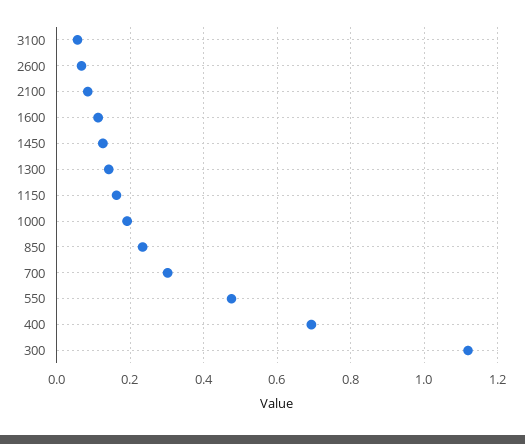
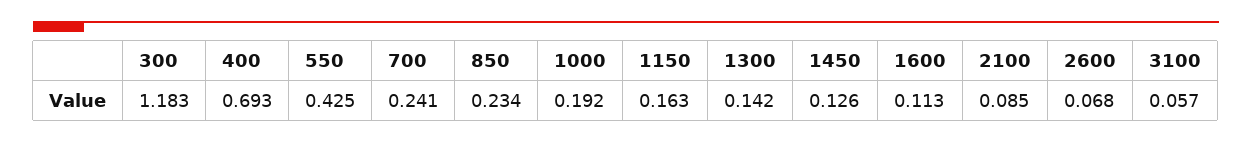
700: 0.3 -> 0.241
550: 0.48 -> 0.425
300: 1.12 -> 1.183

